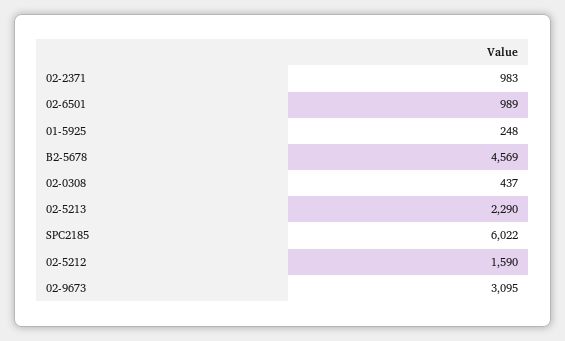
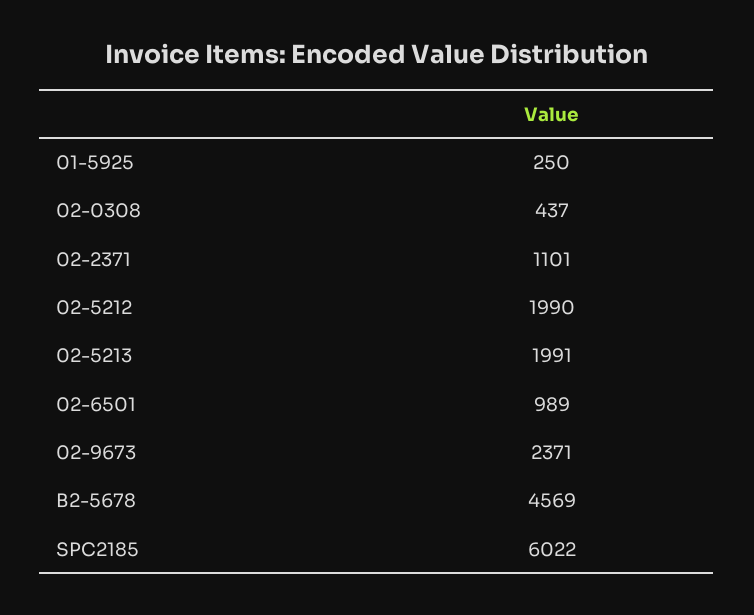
02-2371: 983 -> 1101
01-5925: 248 -> 250
02-5213: 2290 -> 1991
02-5212: 1590 -> 1990
02-9673: 3095 -> 2371

